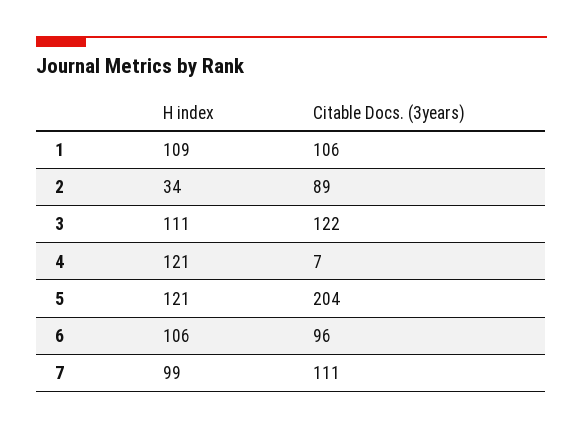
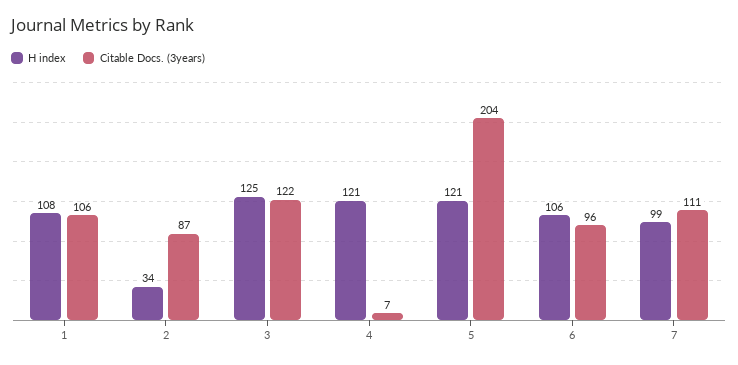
H index, 1: 109 -> 108
Citable Docs. (3years), 2: 89 -> 87
H index, 3: 111 -> 125

